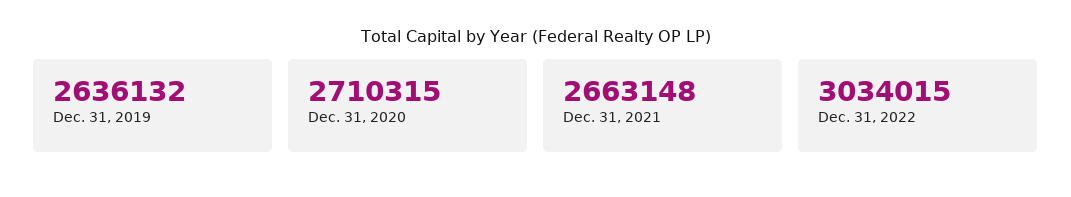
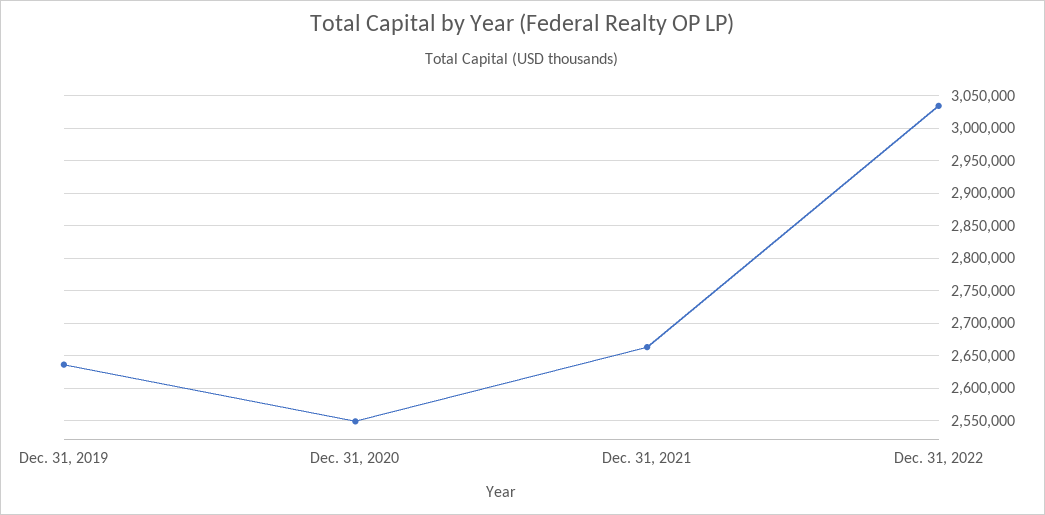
Dec. 31, 2020: 2710315 -> 2550000

